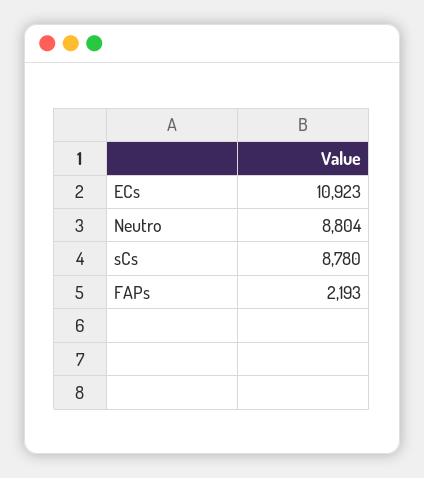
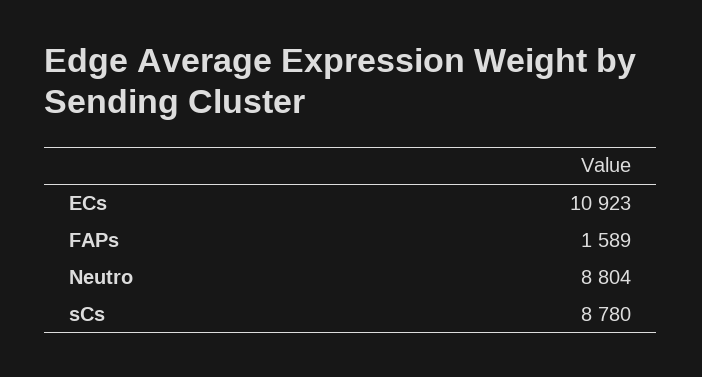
FAPs: 2193 -> 1589

